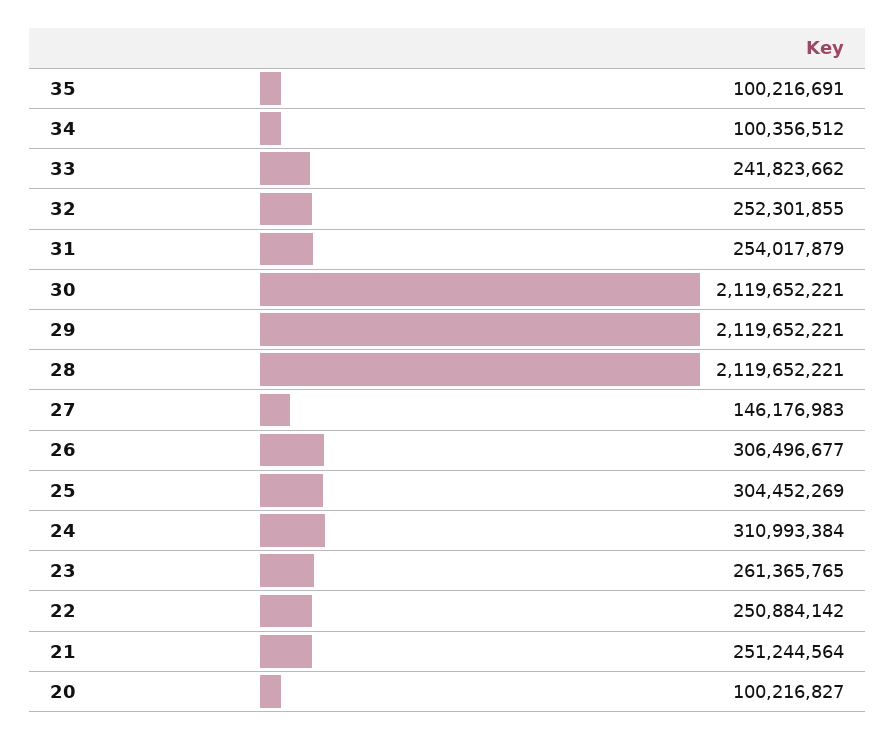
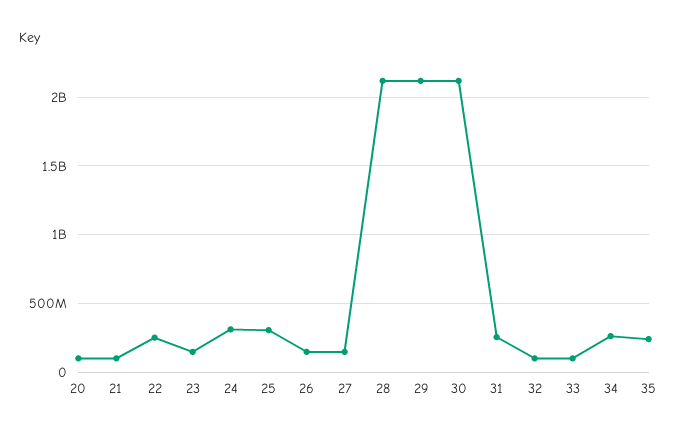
35: 100216691 -> 250000000
34: 100356512 -> 250000000
33: 241823662 -> 100000000
32: 252301855 -> 100000000
26: 306496677 -> 150000000
23: 261365765 -> 150000000
21: 251244564 -> 100000000

